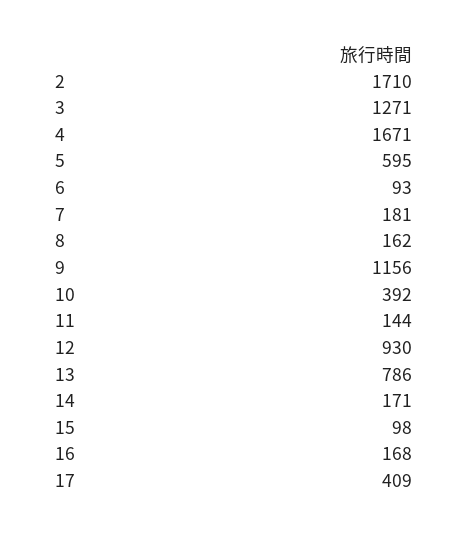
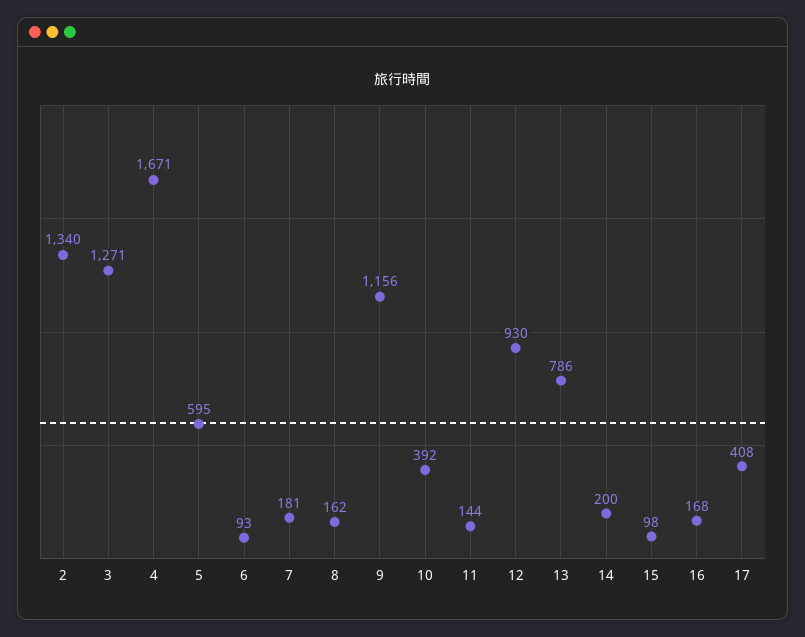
2: 1710 -> 1340
14: 171 -> 200
17: 409 -> 408

